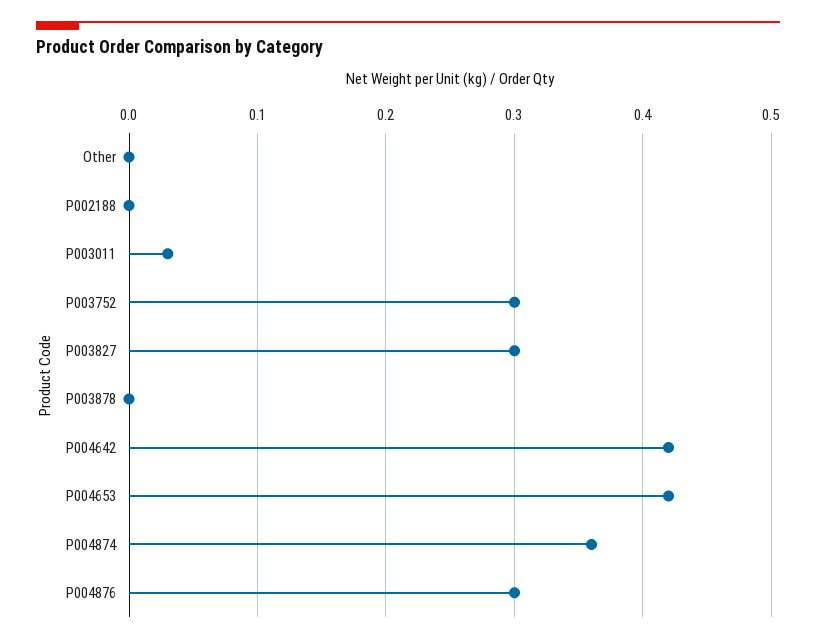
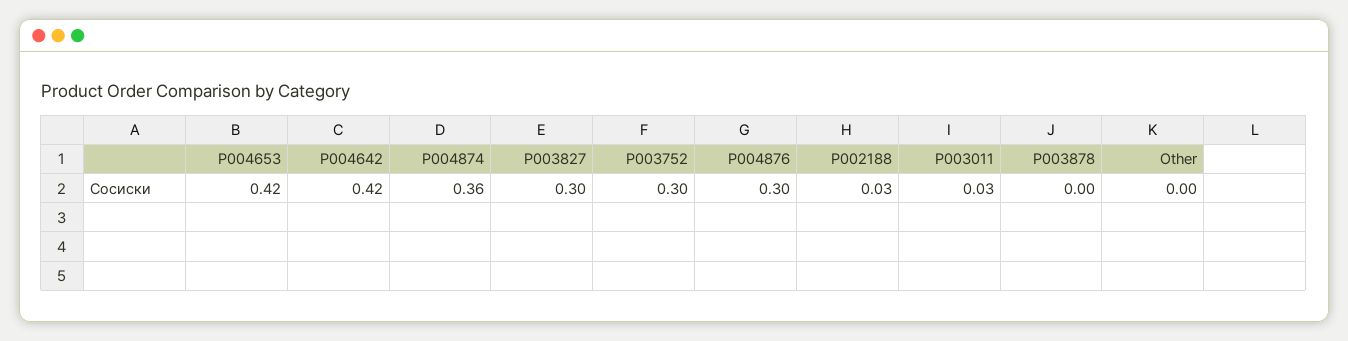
P002188: 0 -> 0.03

